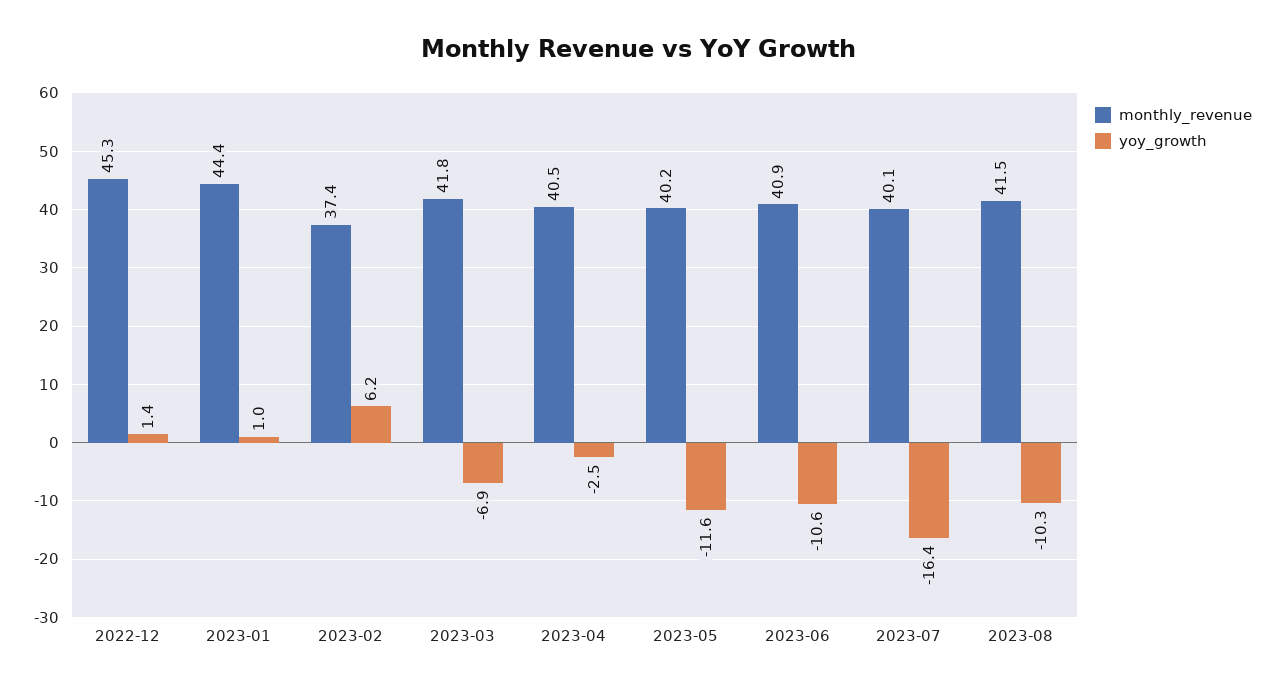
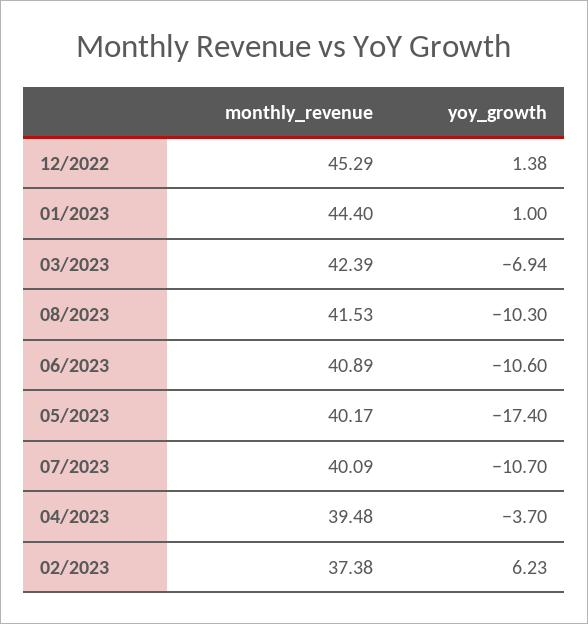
monthly_revenue, 2023-03: 41.8 -> 42.39
monthly_revenue, 2023-04: 40.5 -> 39.48
yoy_growth, 2023-04: -2.5 -> -3.7
yoy_growth, 2023-05: -11.6 -> -17.4
yoy_growth, 2023-07: -16.4 -> -10.7

